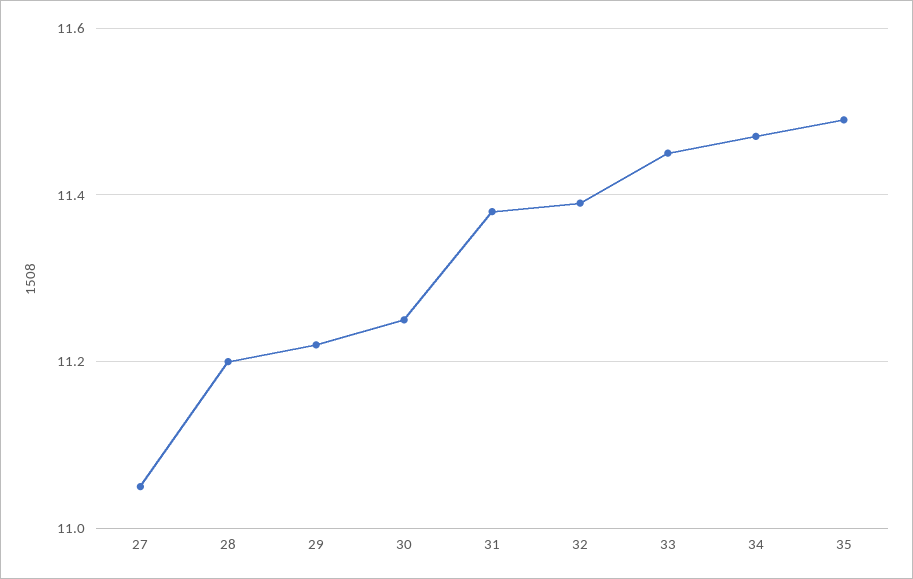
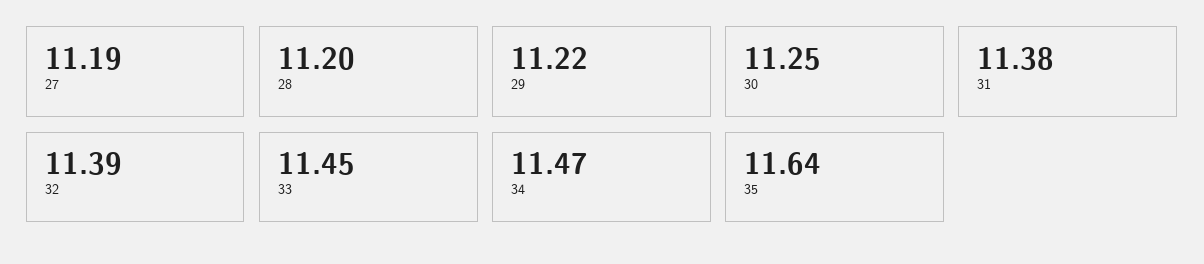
27: 11.05 -> 11.19
35: 11.5 -> 11.64

